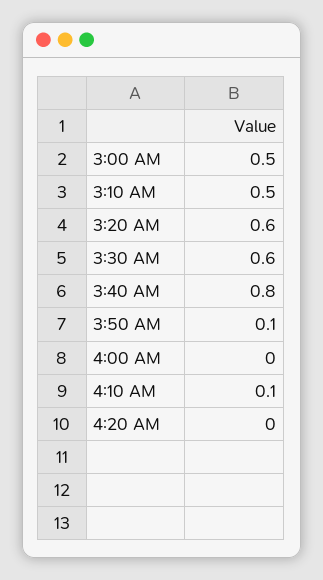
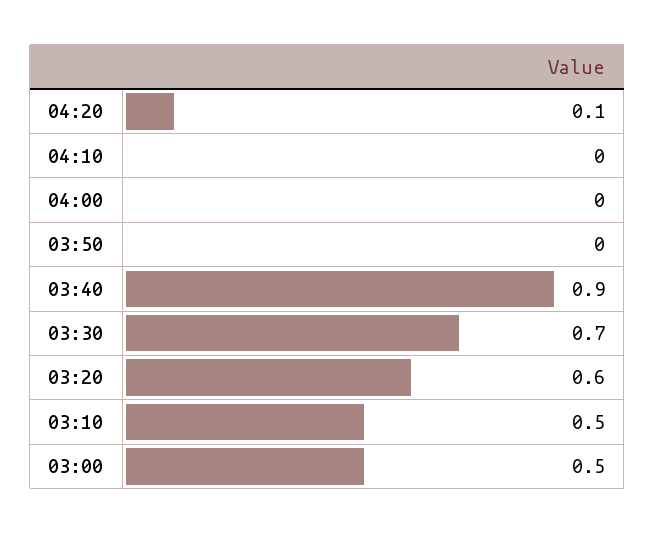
3:30 AM: 0.6 -> 0.7
3:40 AM: 0.8 -> 0.9
3:50 AM: 0.1 -> 0
4:10 AM: 0.1 -> 0
4:20 AM: 0 -> 0.1

